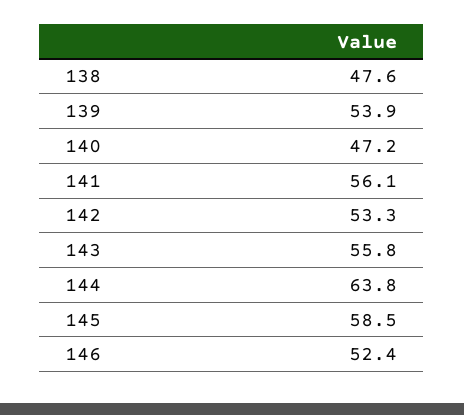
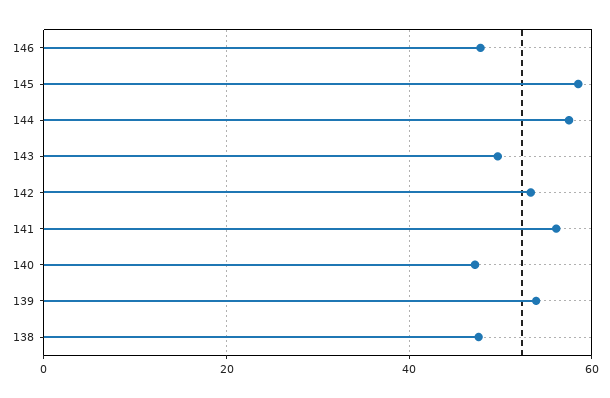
143: 55.8 -> 50
144: 63.8 -> 58
146: 52.4 -> 48

